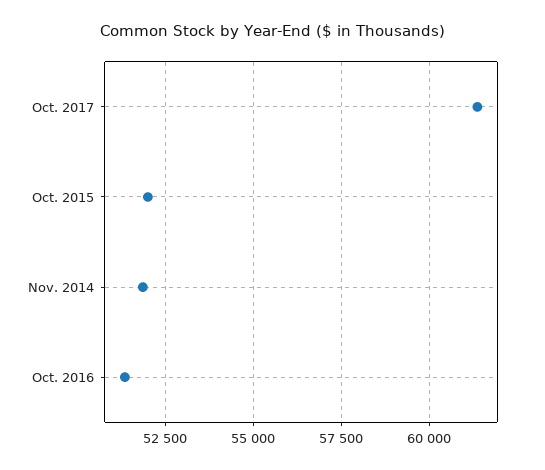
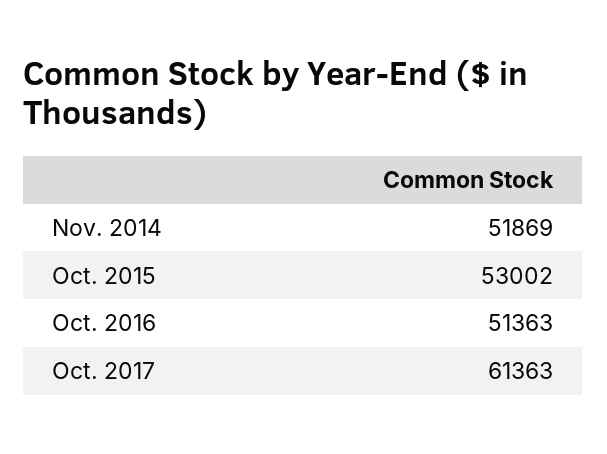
Oct. 2015: 52000 -> 53002

